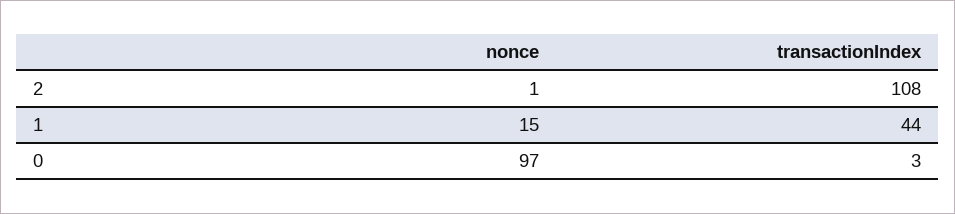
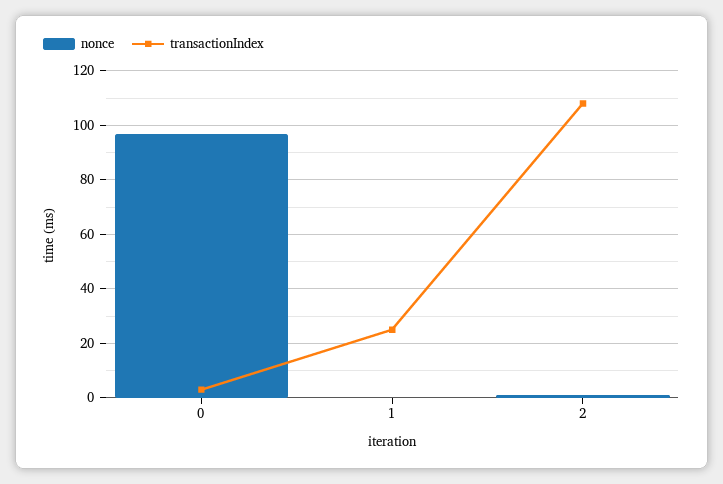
nonce, 1: 15 -> 0
transactionIndex, 1: 44 -> 25

